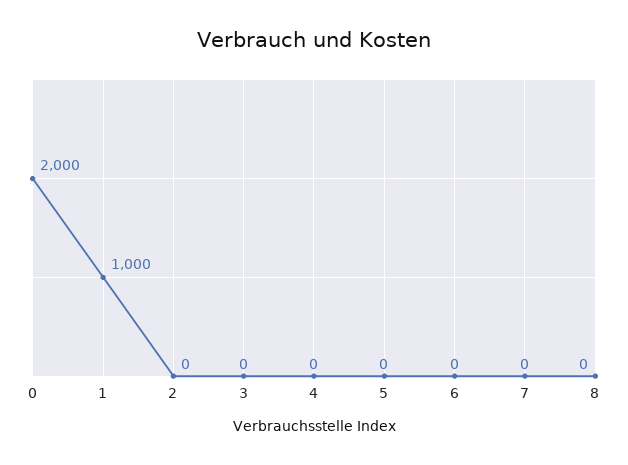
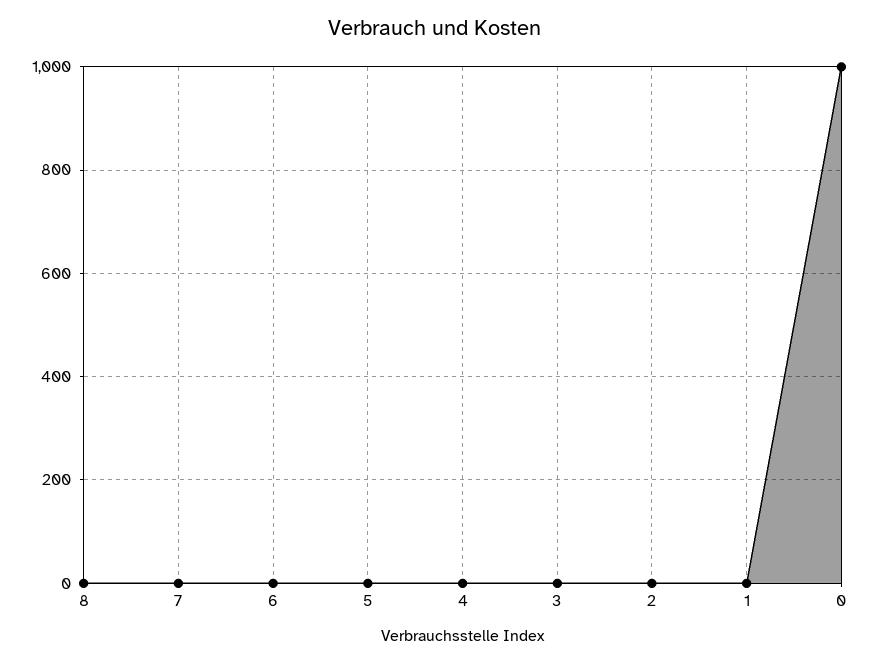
0: 2000 -> 1000
1: 1000 -> 0

